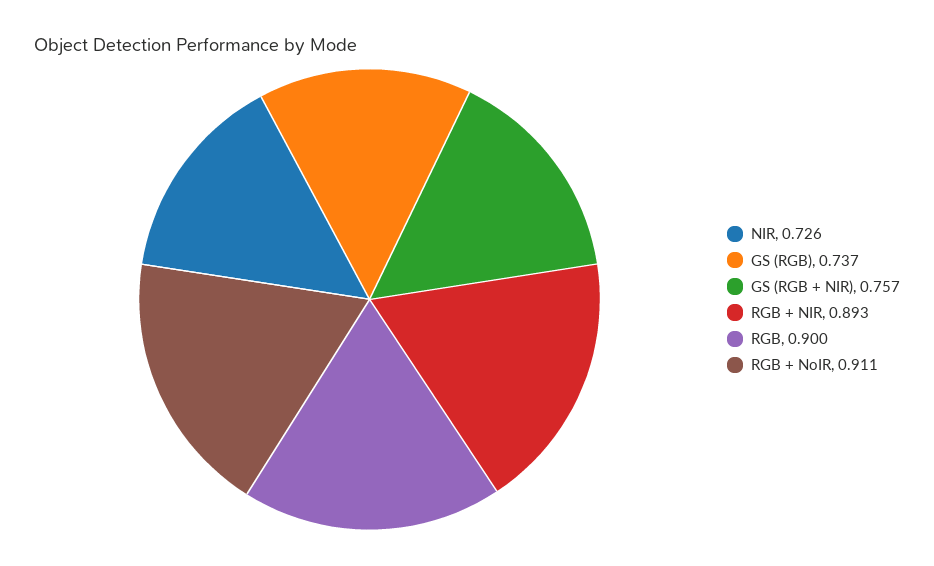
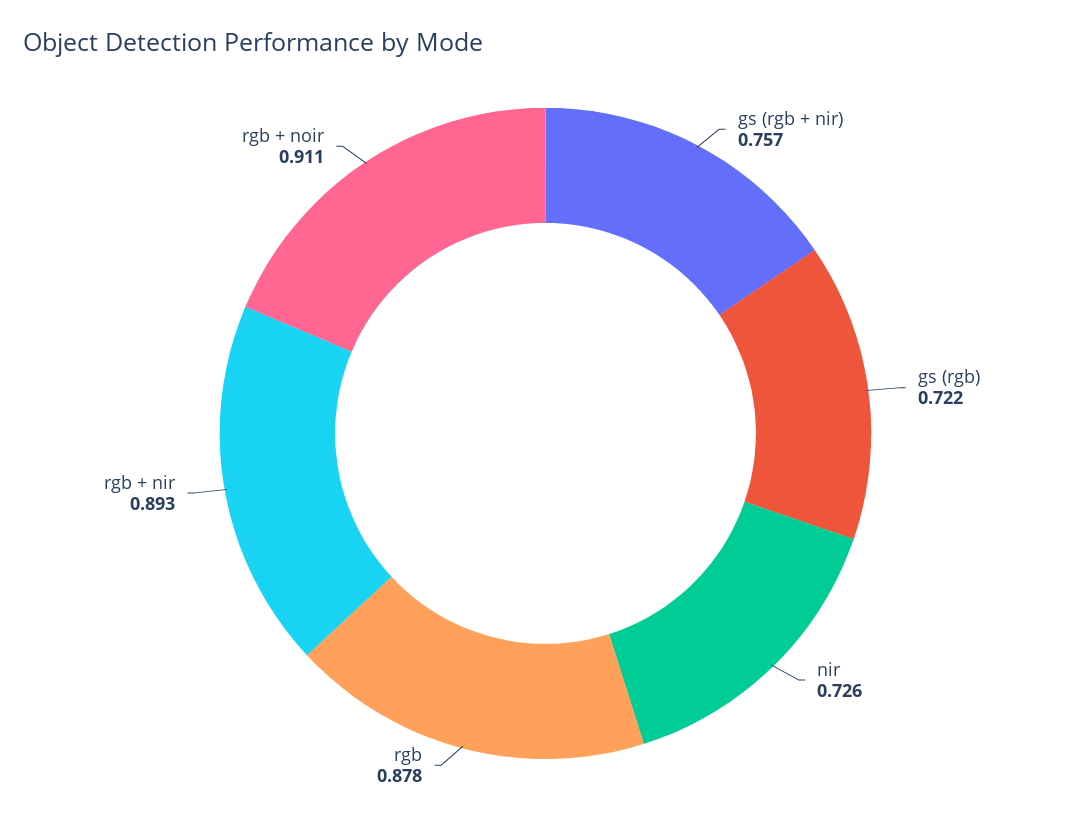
GS (RGB): 0.737 -> 0.722
RGB: 0.9 -> 0.878

